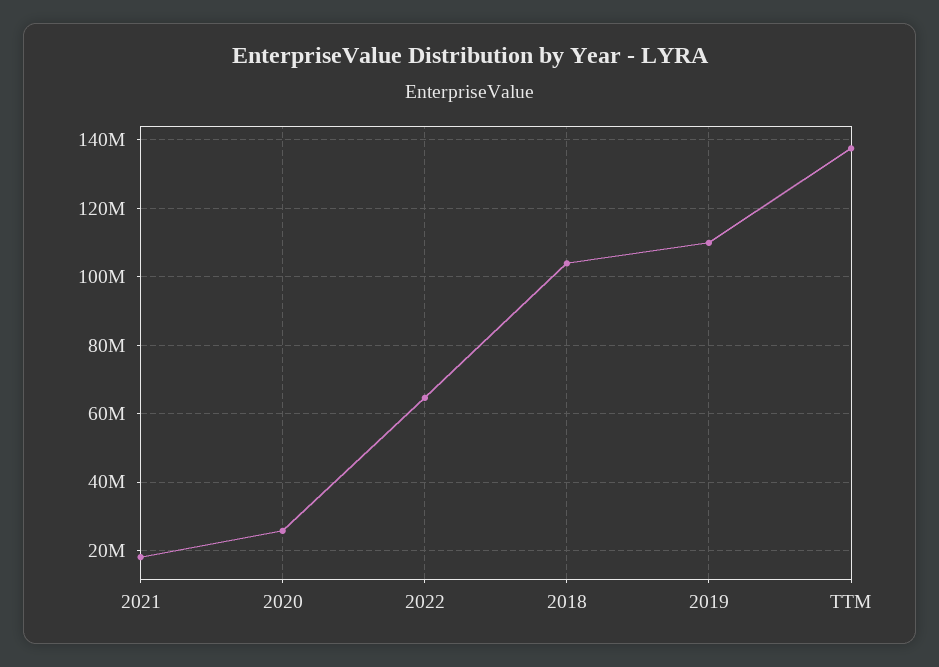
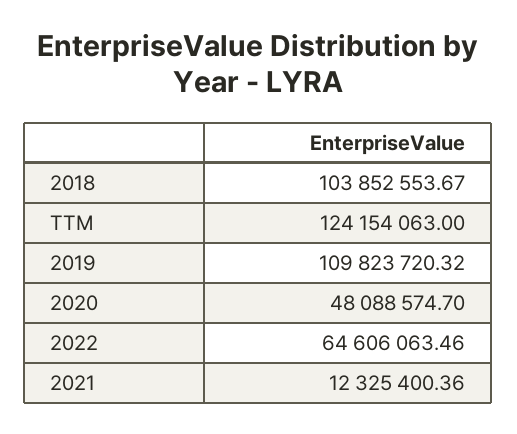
2021: 18000000 -> 12325400.36
2020: 26000000 -> 48088574.7
TTM: 138000000 -> 124154063

